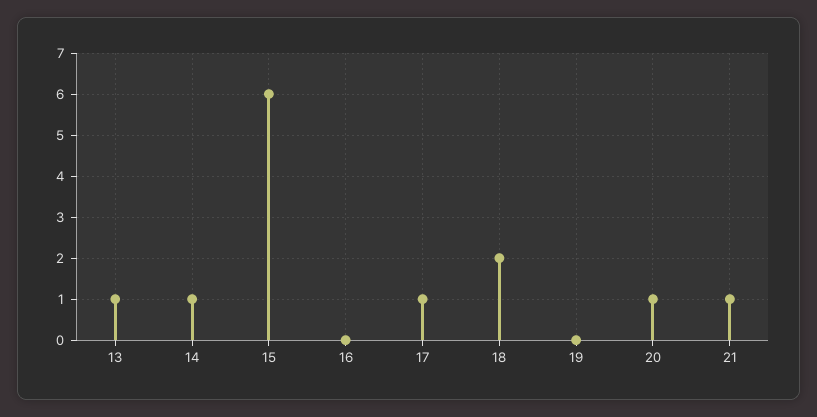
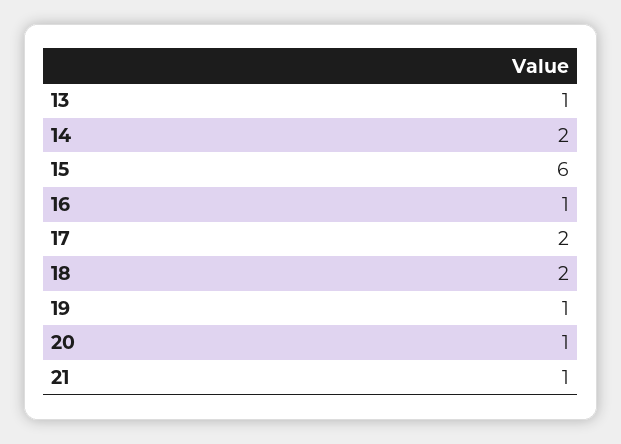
14: 1 -> 2
16: 0 -> 1
17: 1 -> 2
19: 0 -> 1

